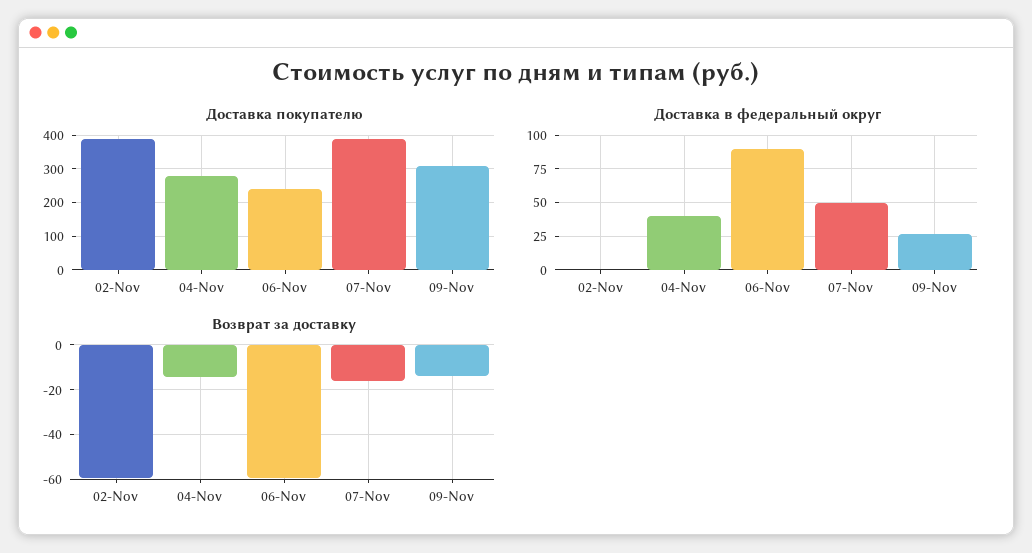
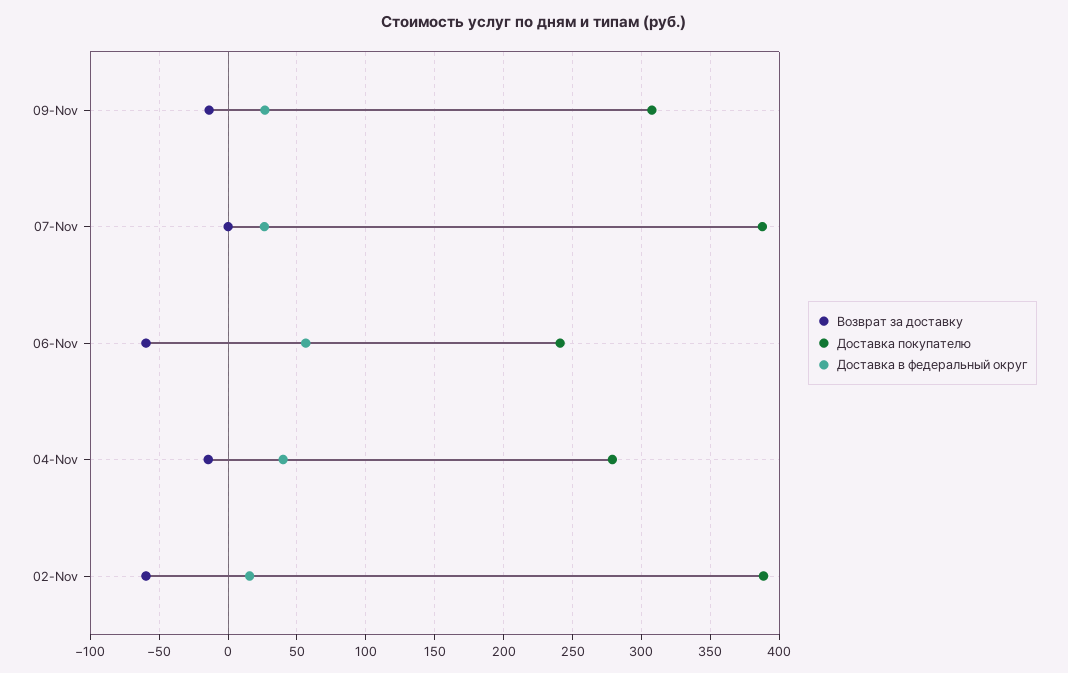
Доставка в федеральный округ, 02-Nov: 0 -> 15
Доставка в федеральный округ, 06-Nov: 90 -> 55
Доставка в федеральный округ, 07-Nov: 50 -> 25
Возврат за доставку, 07-Nov: -15 -> 0

